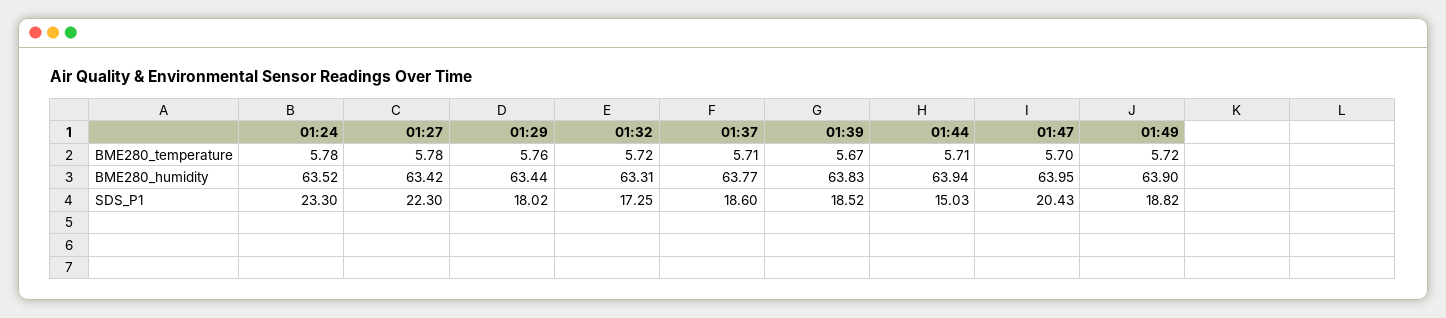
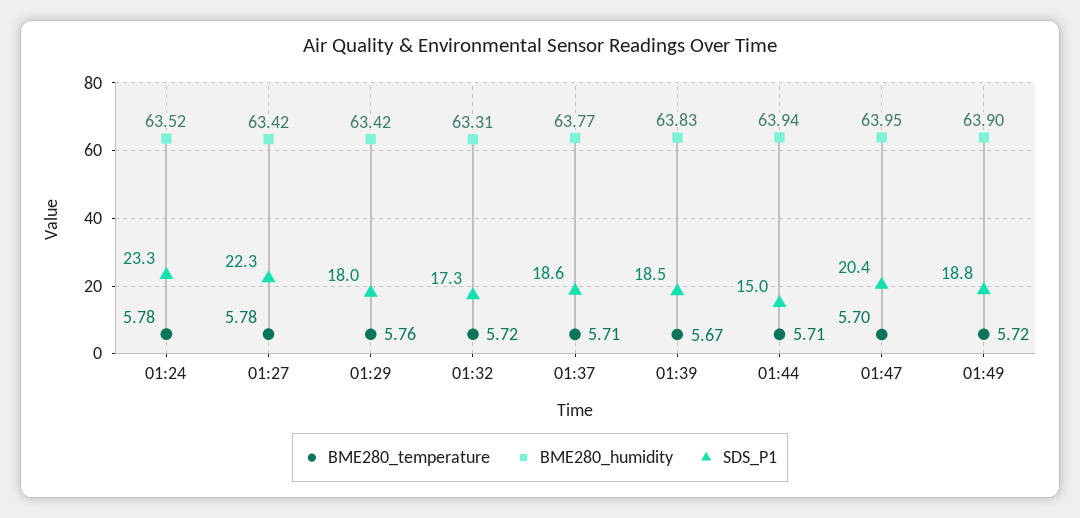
BME280_humidity, 01:29: 63.44 -> 63.42

